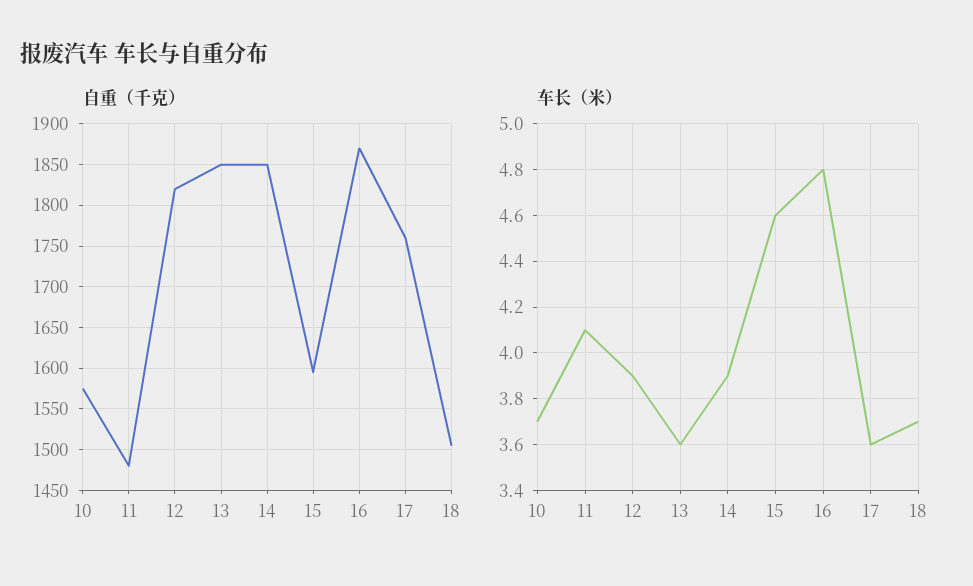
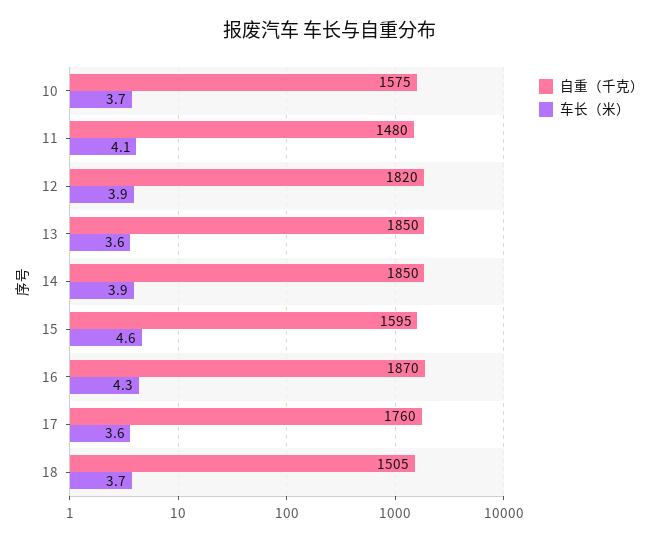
车长（米）, 16: 4.8 -> 4.3

